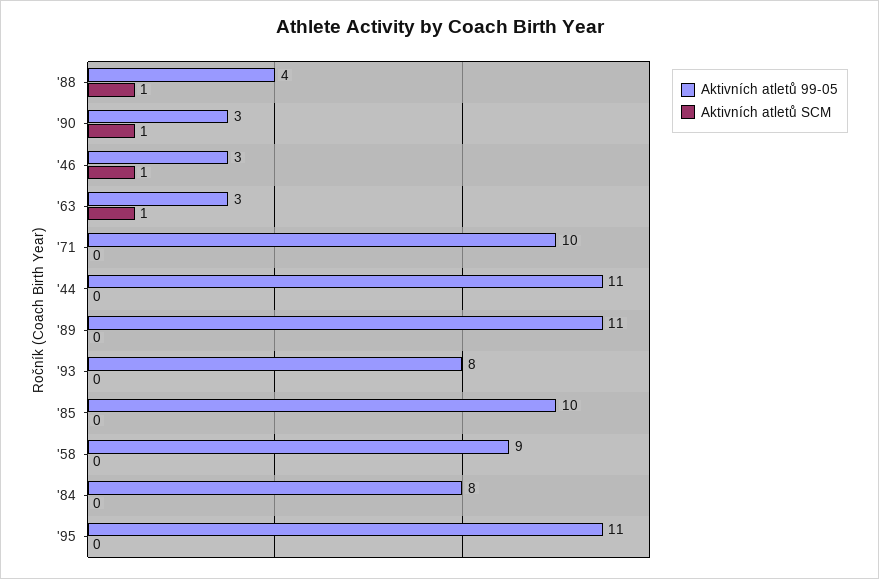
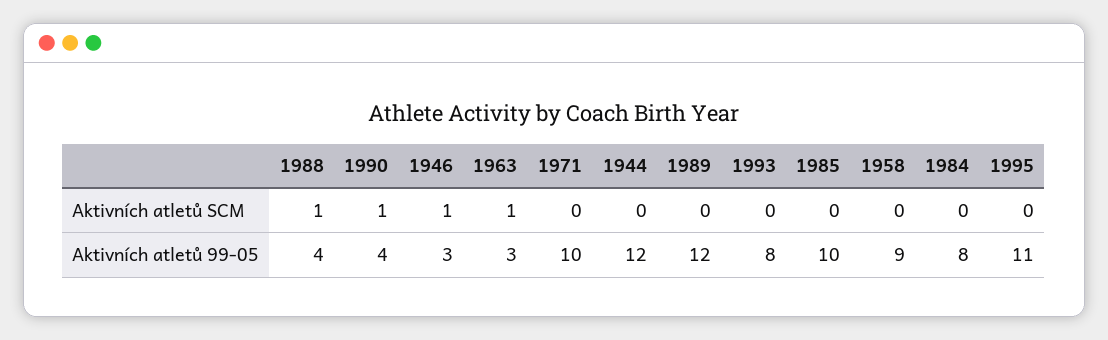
Aktivních atletů 99-05, '90: 3 -> 4
Aktivních atletů 99-05, '44: 11 -> 12
Aktivních atletů 99-05, '89: 11 -> 12

